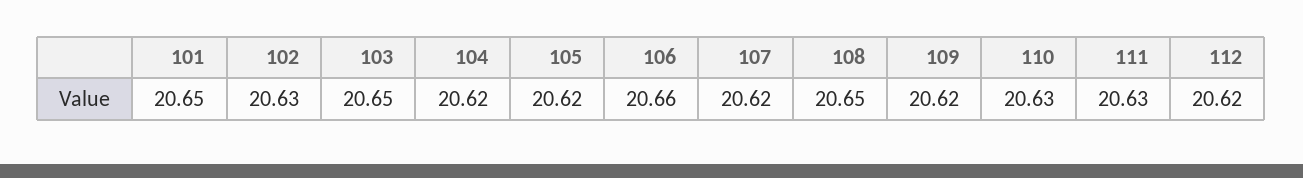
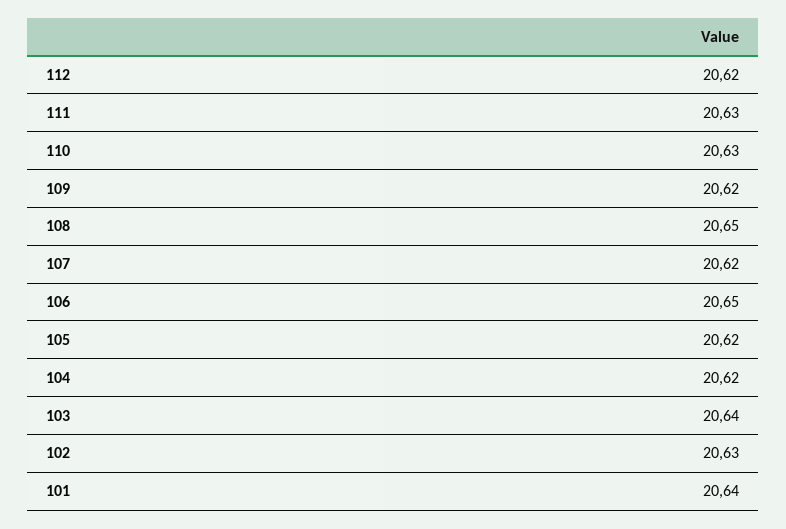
101: 20.65 -> 20.64
103: 20.65 -> 20.64
106: 20.66 -> 20.65

